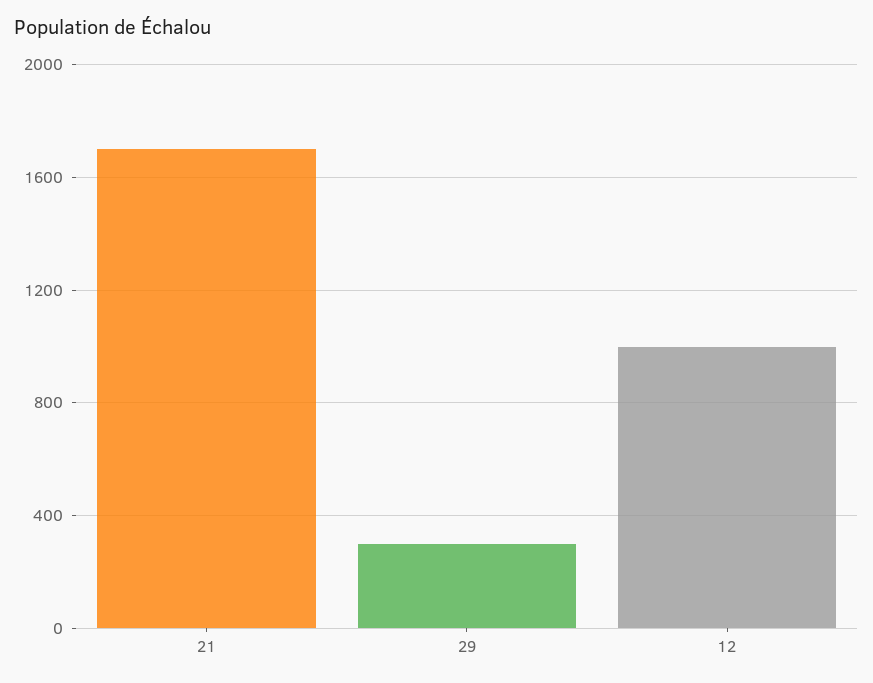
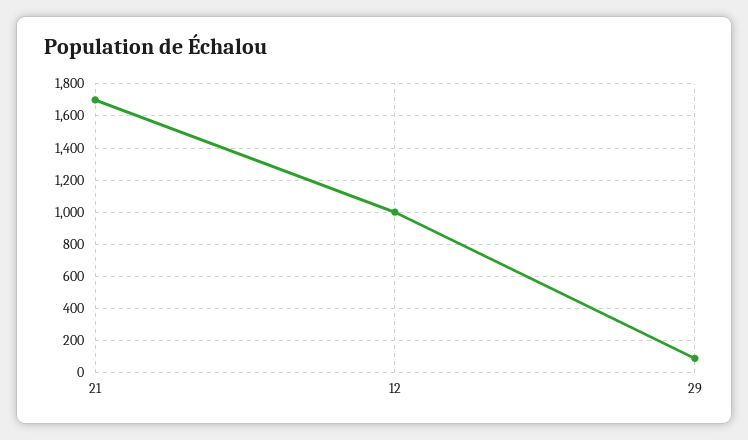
29: 300 -> 100

